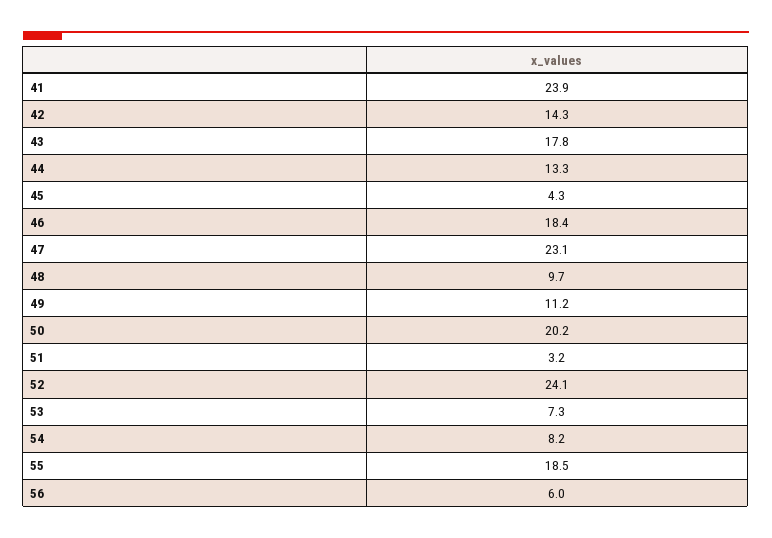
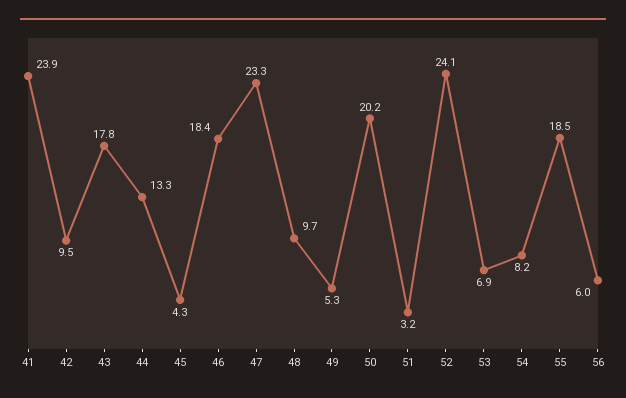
42: 14.3 -> 9.5
47: 23.1 -> 23.3
49: 11.2 -> 5.3
53: 7.3 -> 6.9

